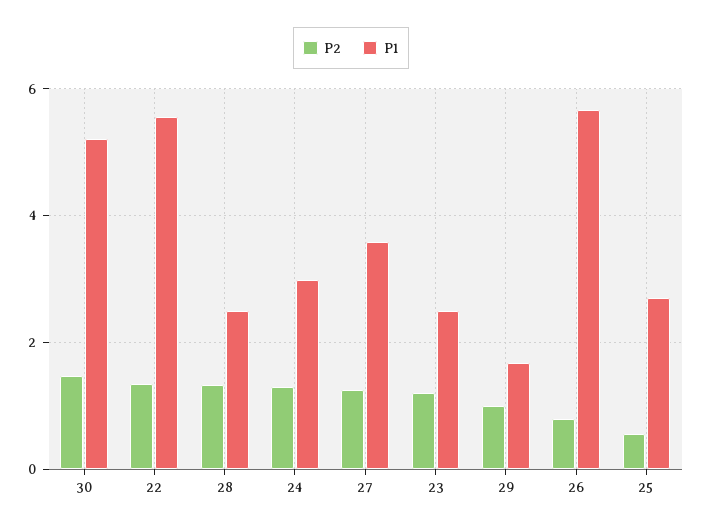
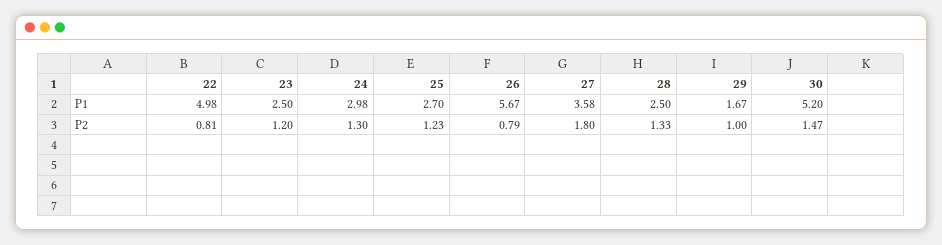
P2, 22: 1.4 -> 0.81
P1, 22: 5.6 -> 4.98
P2, 27: 1.2 -> 1.8
P2, 25: 0.6 -> 1.23

